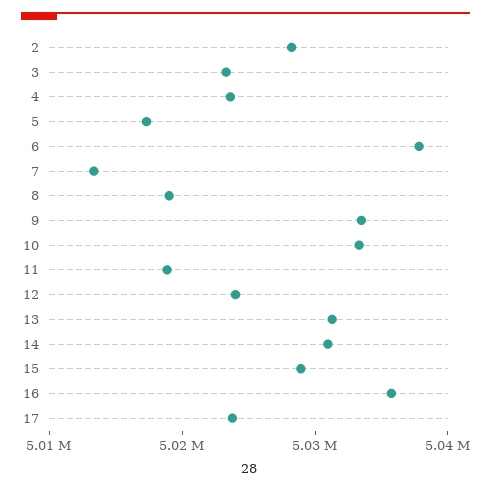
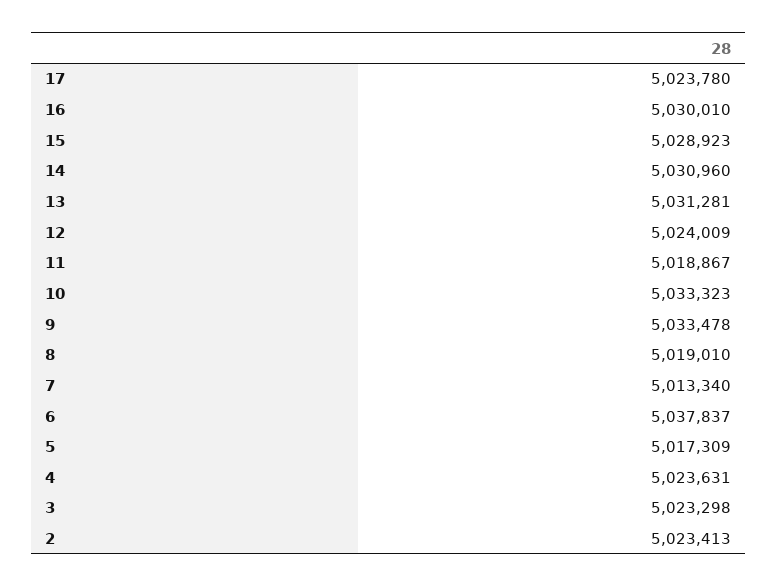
2: 5028000 -> 5023413
16: 5036000 -> 5030010

